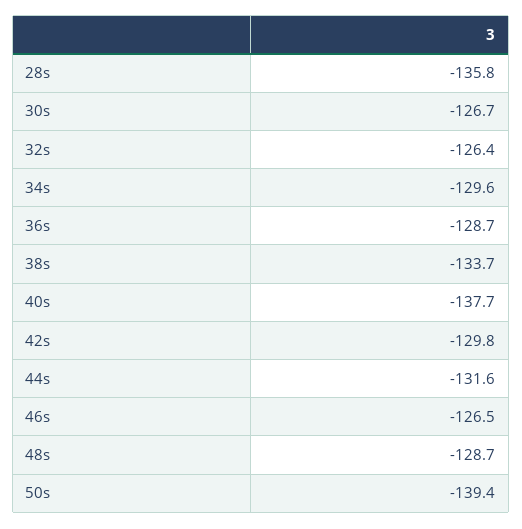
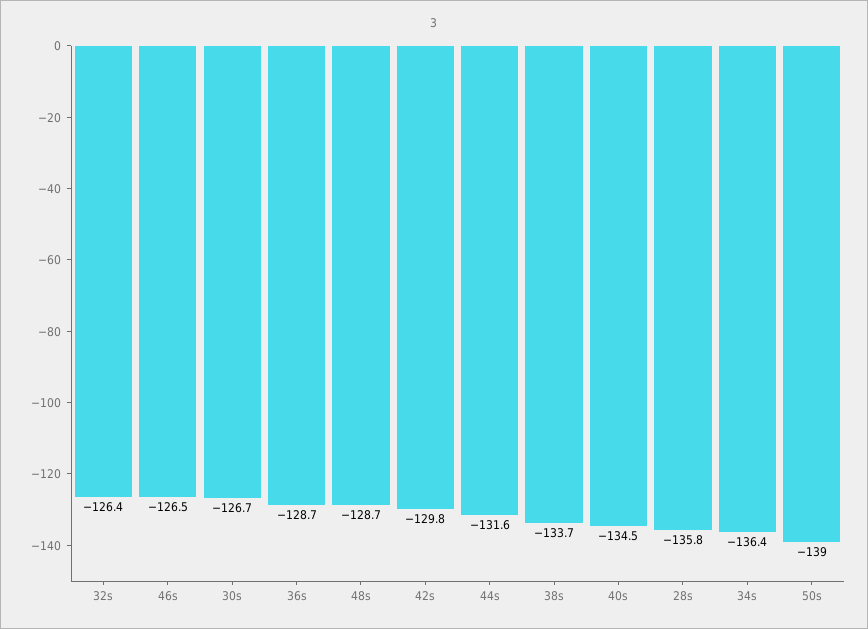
34s: -129.6 -> -136.4
40s: -137.7 -> -134.5
50s: -139.4 -> -139

